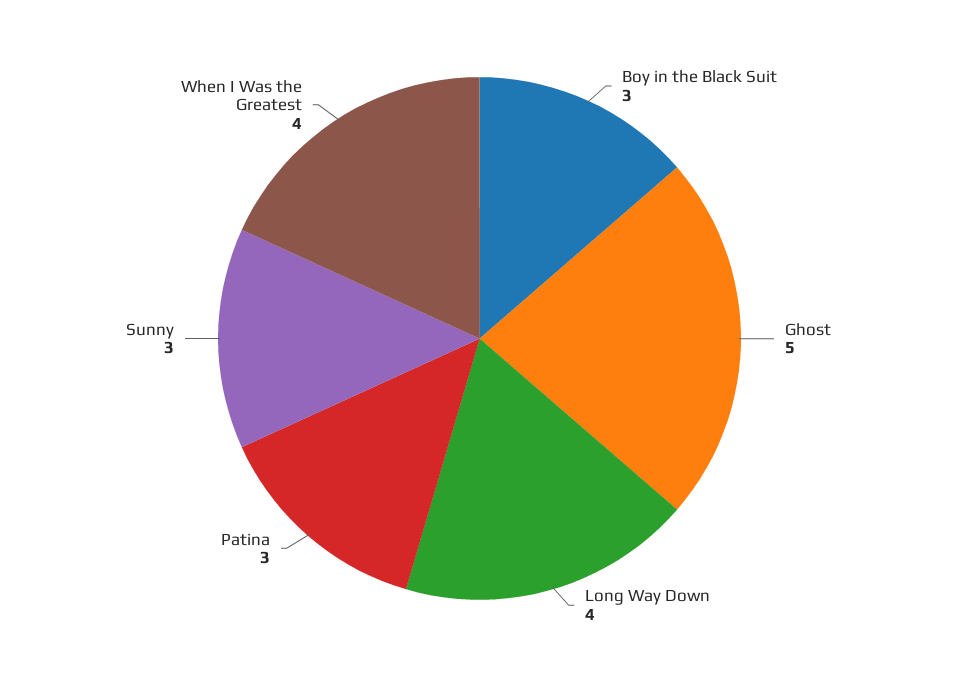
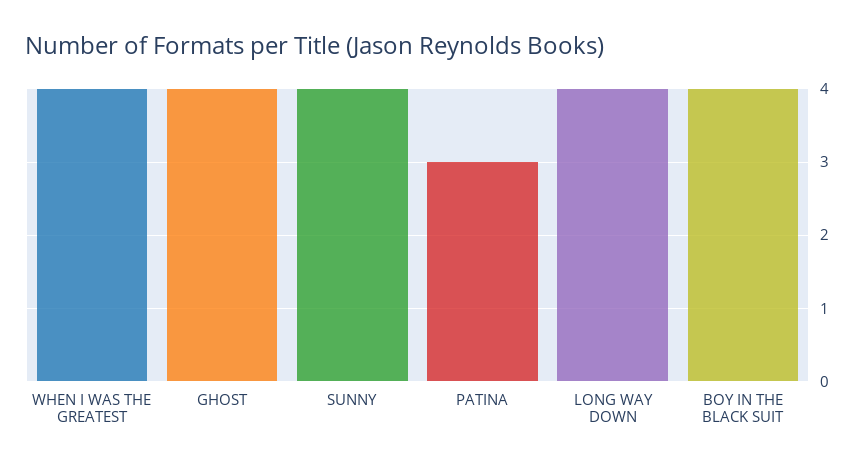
Boy in the Black Suit: 3 -> 4
Ghost: 5 -> 4
Sunny: 3 -> 4

